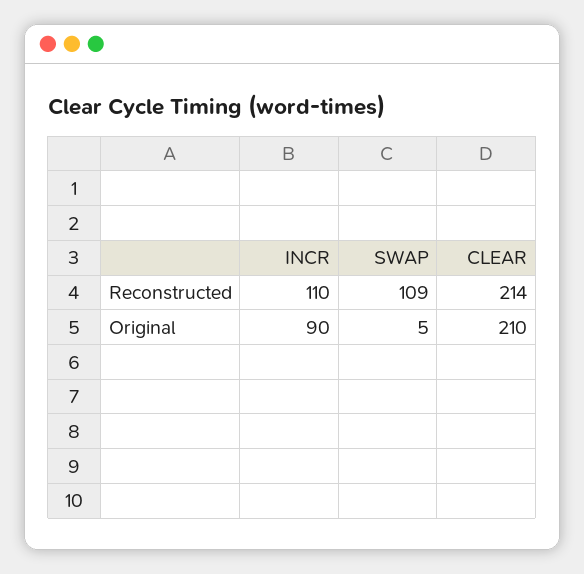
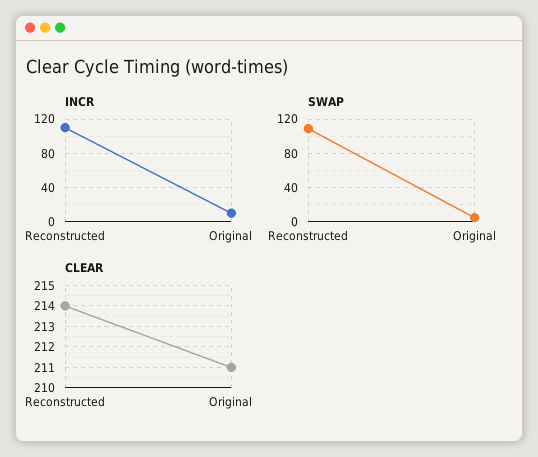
INCR, Original: 90 -> 10
CLEAR, Original: 210 -> 211

